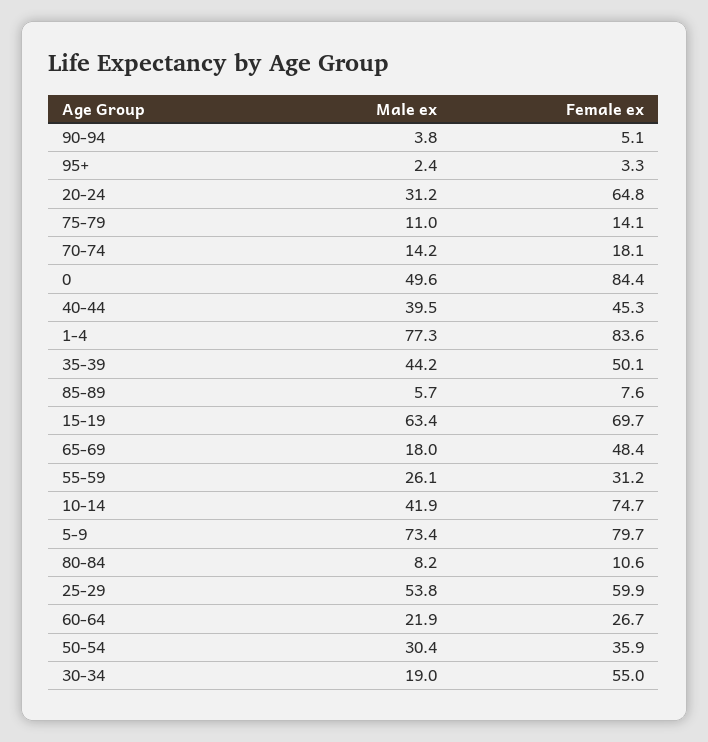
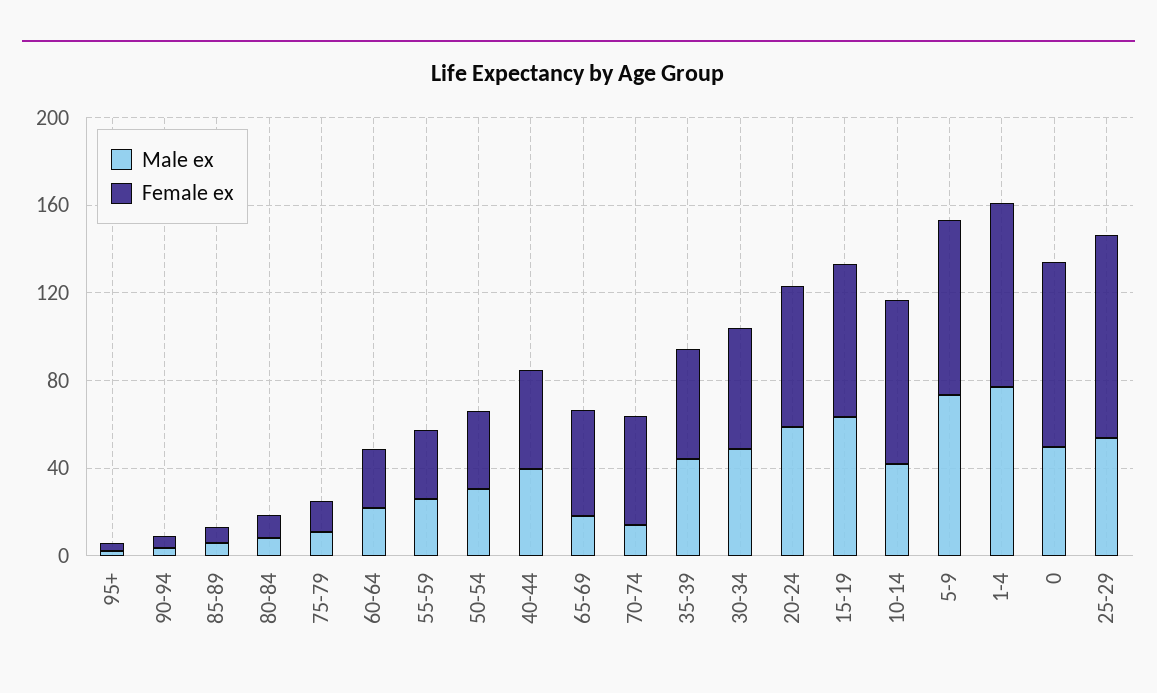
Male ex, 20-24: 31.2 -> 60
Female ex, 70-74: 18.1 -> 50
Female ex, 25-29: 59.9 -> 90
Male ex, 30-34: 19 -> 50

